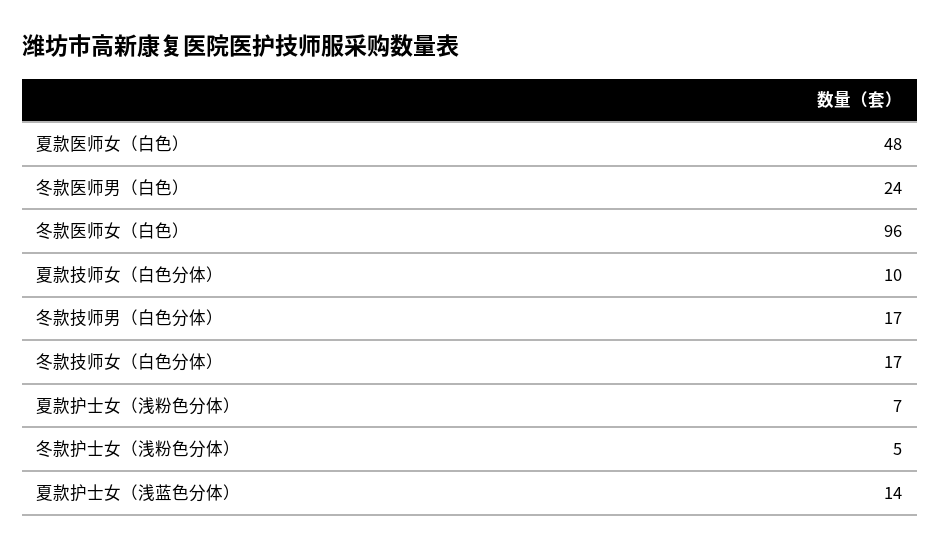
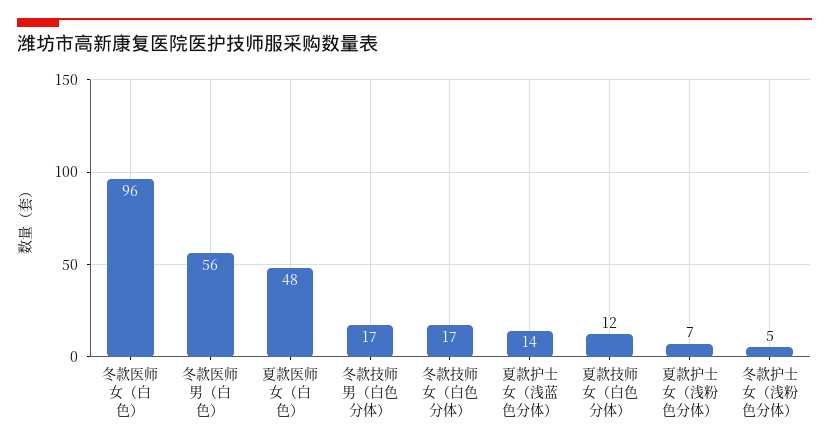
冬款医师男（白色）: 24 -> 56
夏款技师女（白色分体）: 10 -> 12

